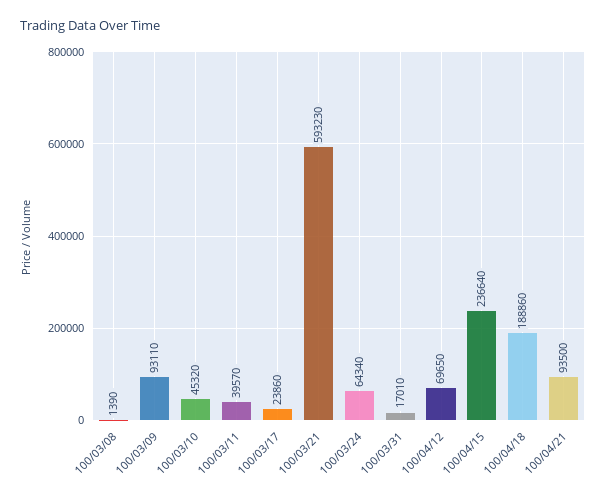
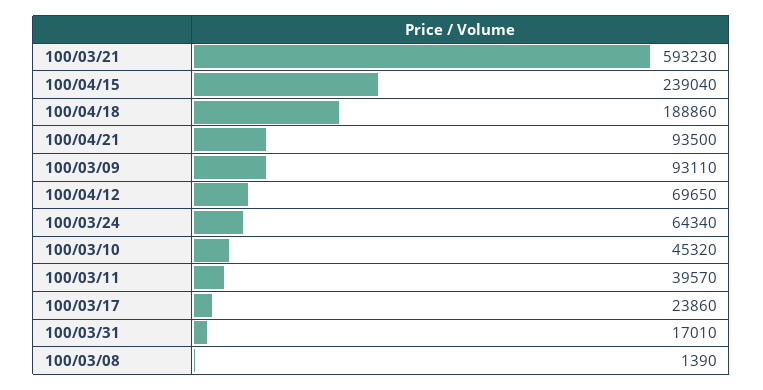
100/04/15: 236640 -> 239040

